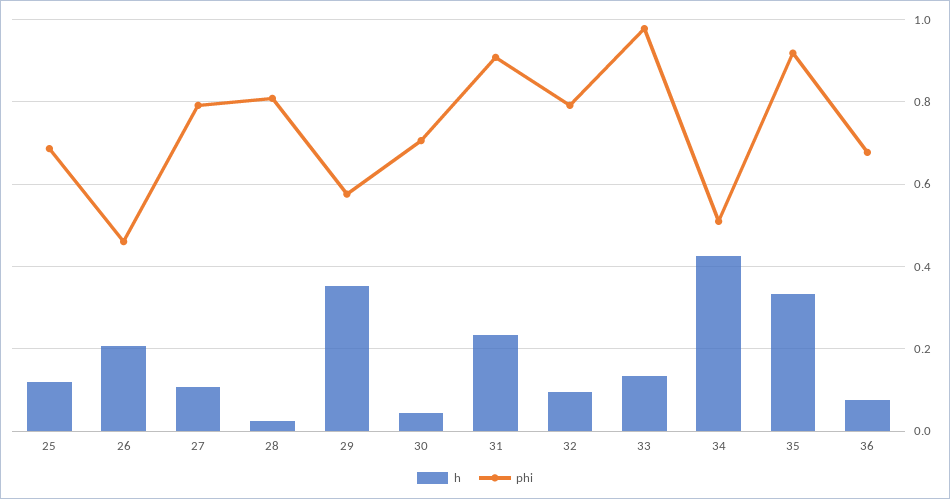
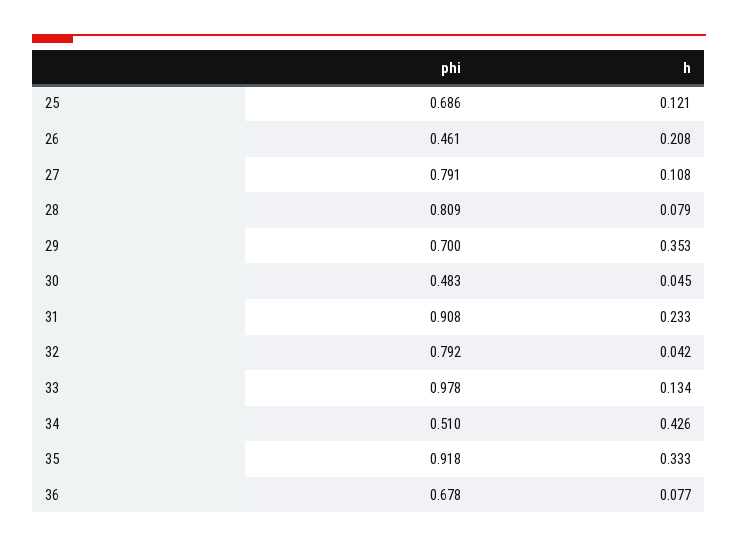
h, 28: 0.02 -> 0.079
phi, 29: 0.58 -> 0.7
phi, 30: 0.7 -> 0.483
h, 32: 0.1 -> 0.042

